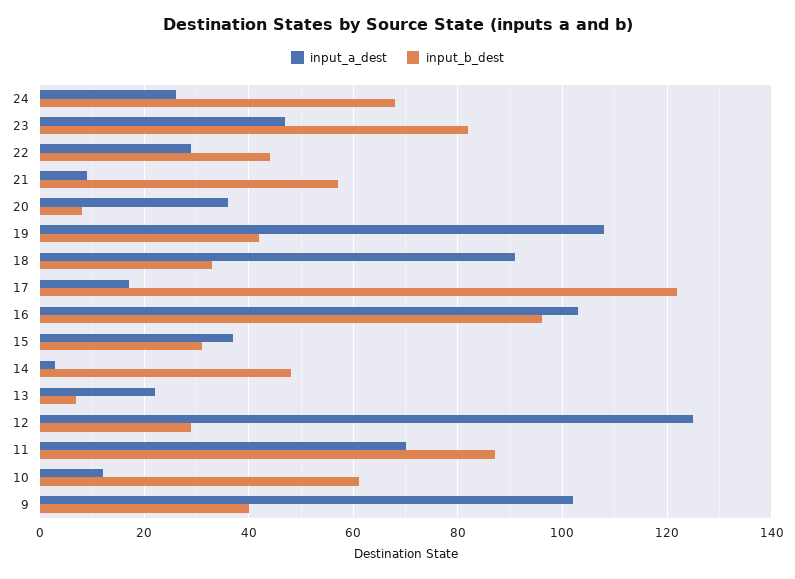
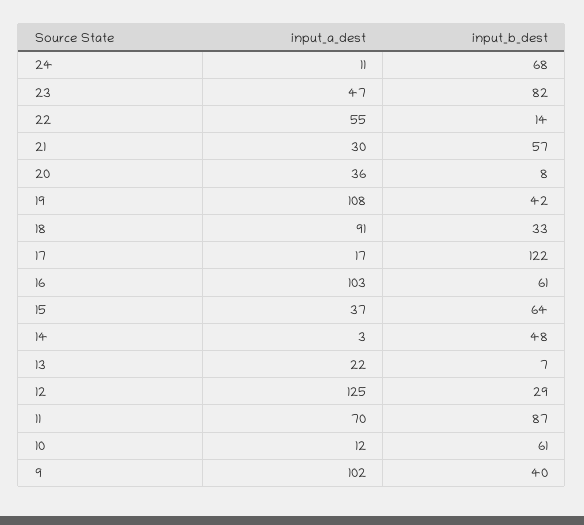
input_a_dest, 24: 25 -> 11
input_a_dest, 22: 30 -> 55
input_b_dest, 22: 45 -> 14
input_a_dest, 21: 10 -> 30
input_b_dest, 16: 95 -> 61
input_b_dest, 15: 30 -> 64

